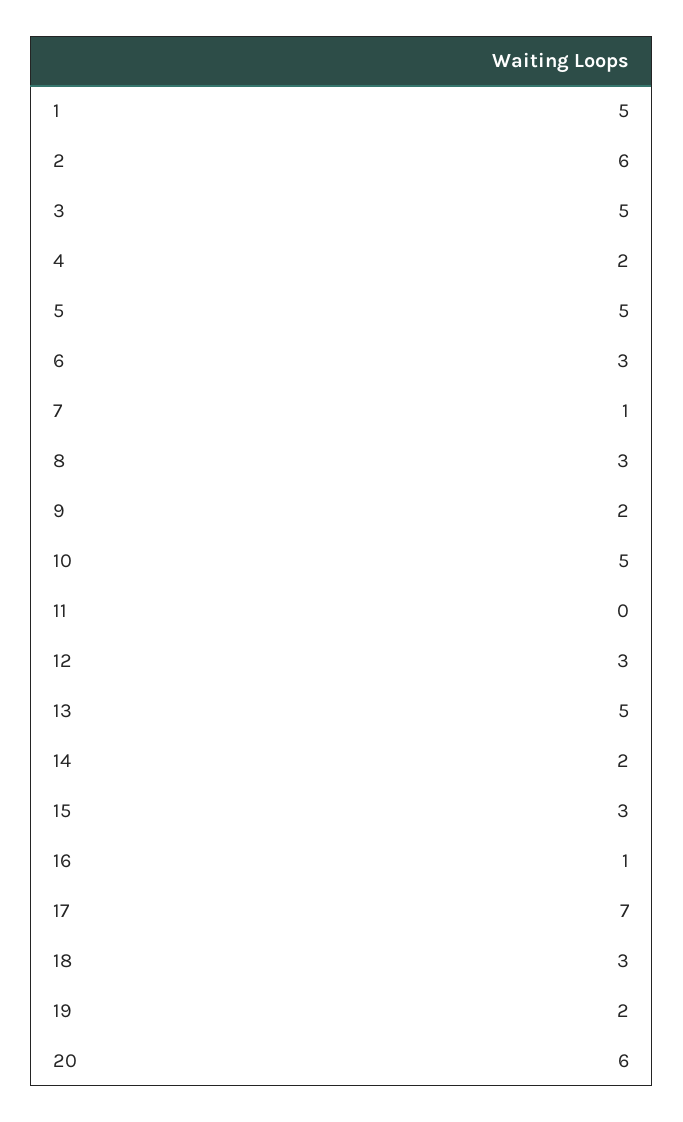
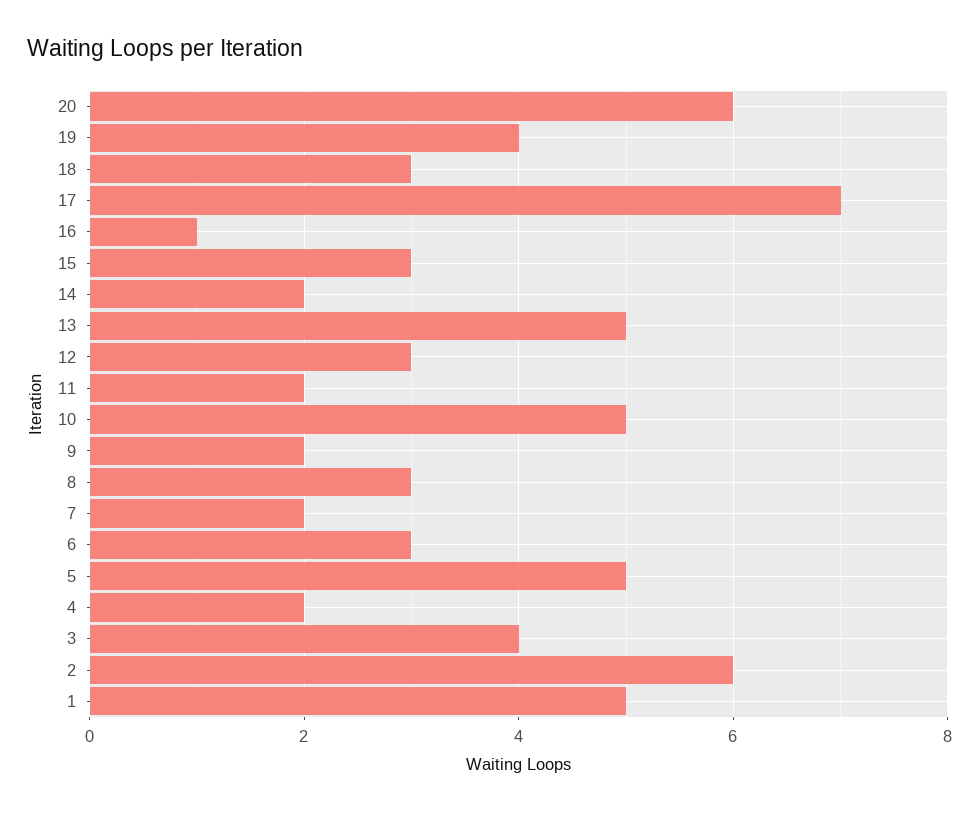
3: 5 -> 4
7: 1 -> 2
11: 0 -> 2
19: 2 -> 4

